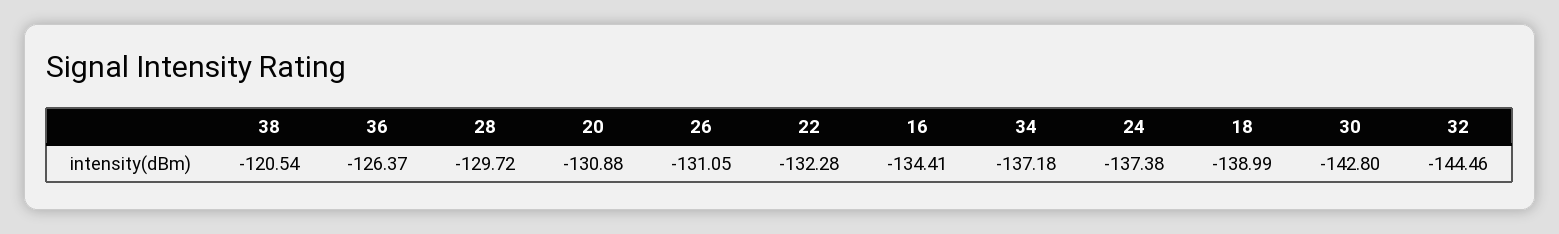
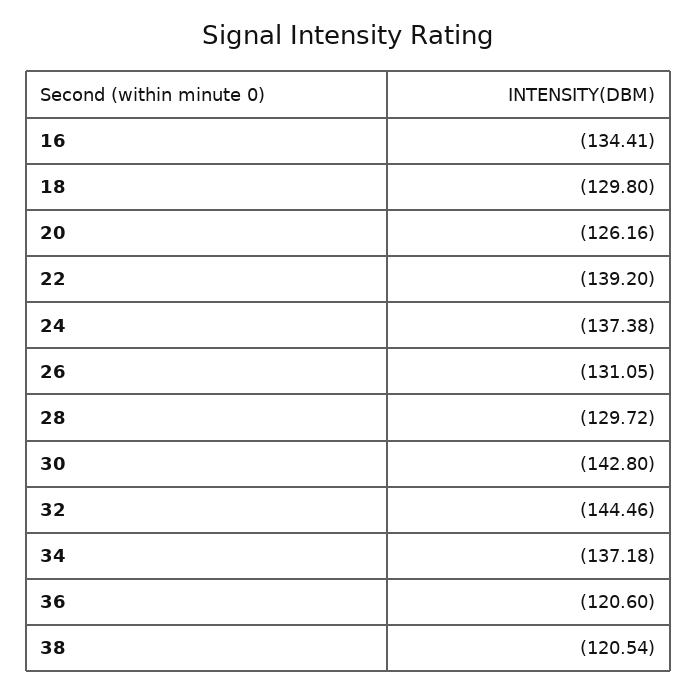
36: -126.37 -> -120.6
20: -130.88 -> -126.16
22: -132.28 -> -139.2
18: -138.99 -> -129.8

